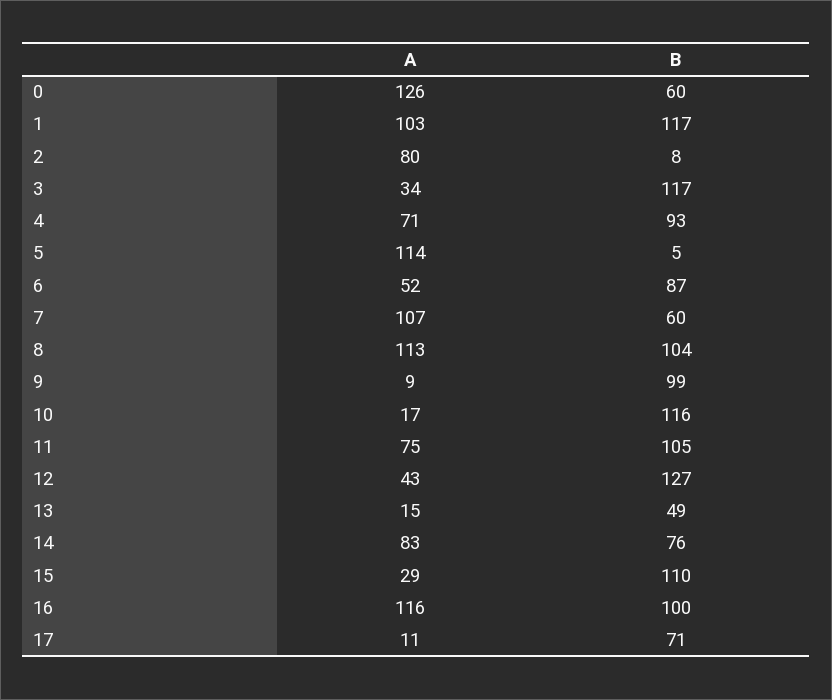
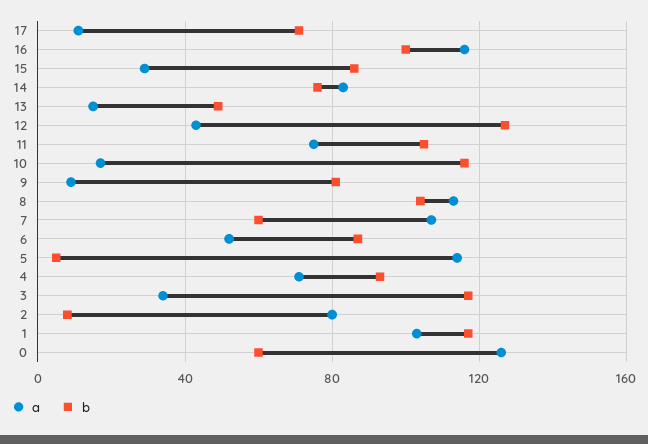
B, 9: 99 -> 80
B, 15: 110 -> 85

